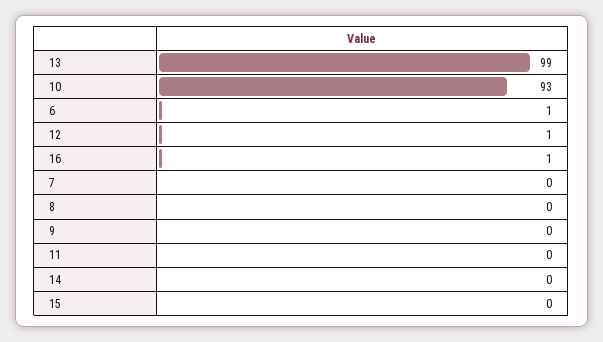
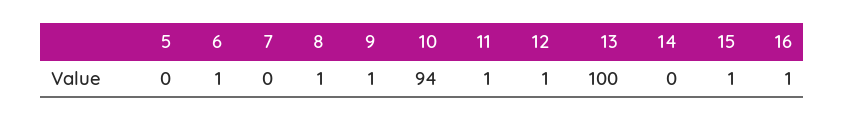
13: 99 -> 100
10: 93 -> 94
8: 0 -> 1
9: 0 -> 1
11: 0 -> 1
15: 0 -> 1
5: none -> 0

